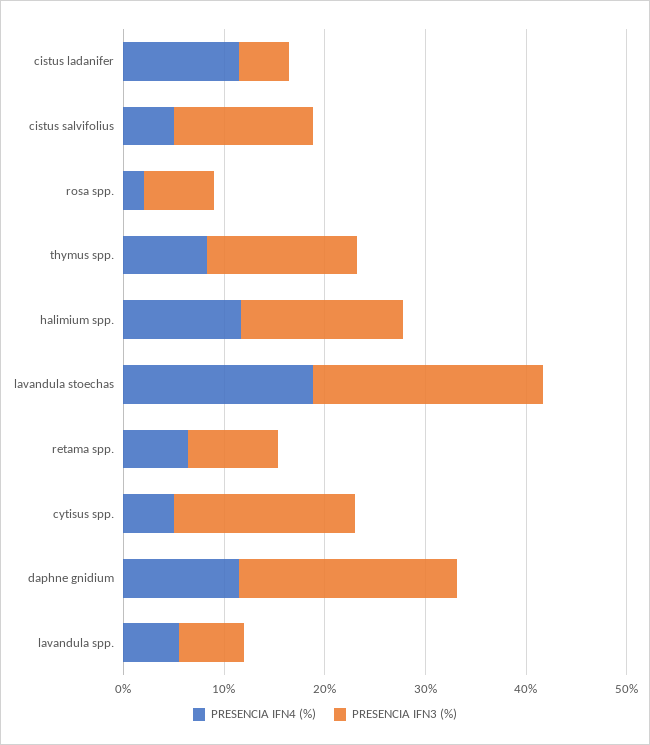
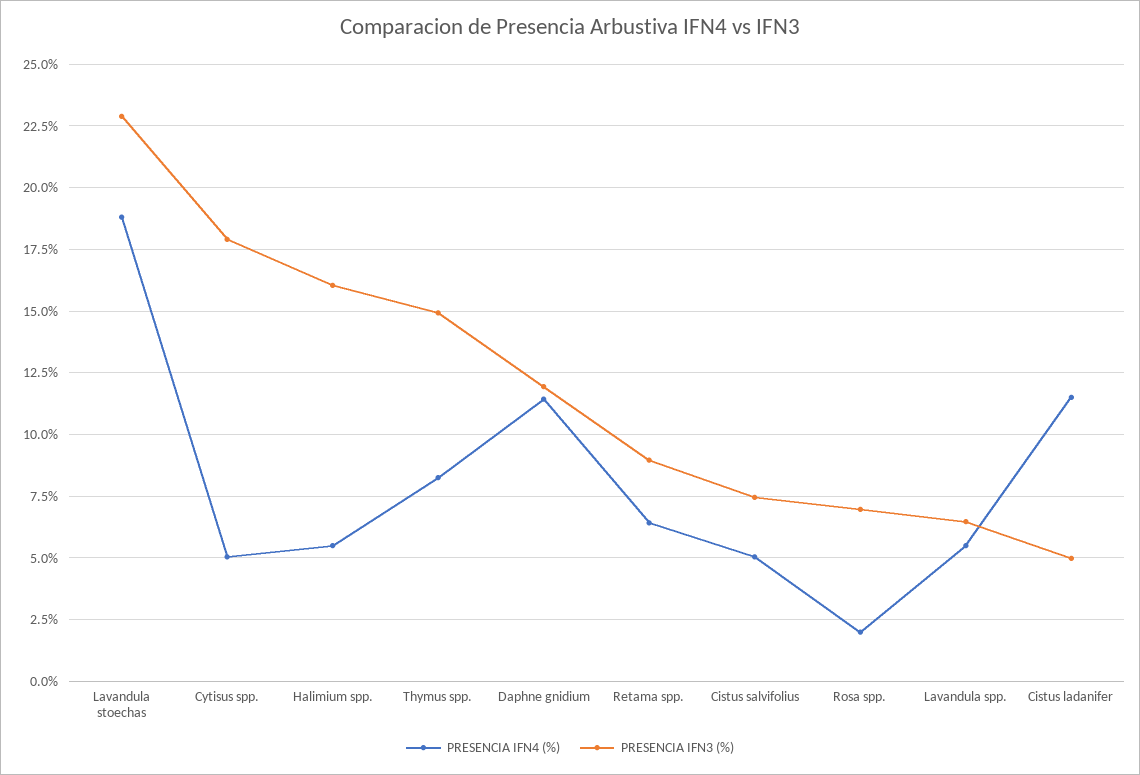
PRESENCIA IFN3 (%), cistus salvifolius: 14 -> 7.5
PRESENCIA IFN4 (%), halimium spp.: 12 -> 5.5
PRESENCIA IFN3 (%), daphne gnidium: 22 -> 12

